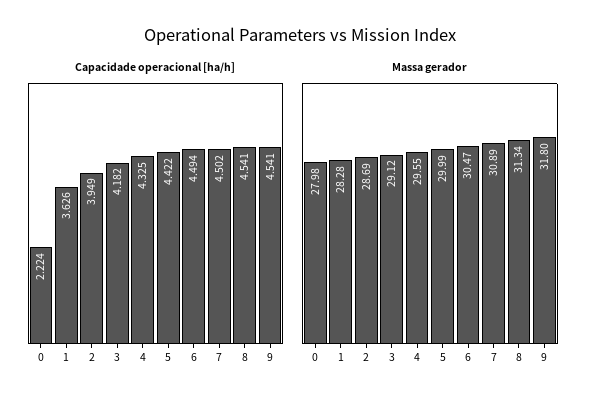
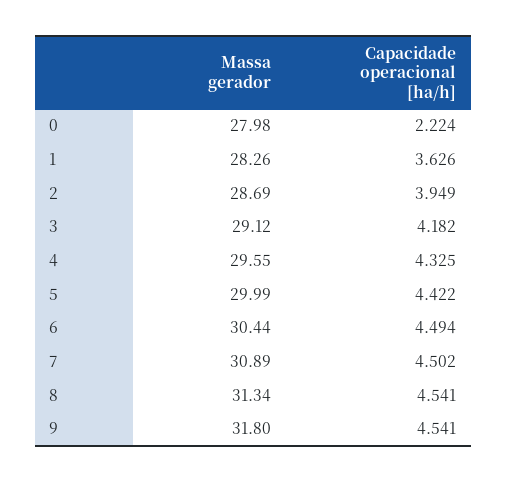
Massa gerador, 1: 28.28 -> 28.26
Massa gerador, 6: 30.47 -> 30.44

